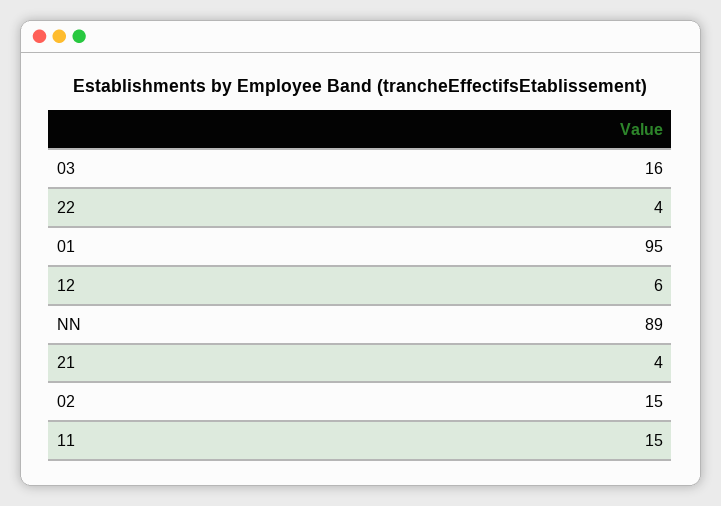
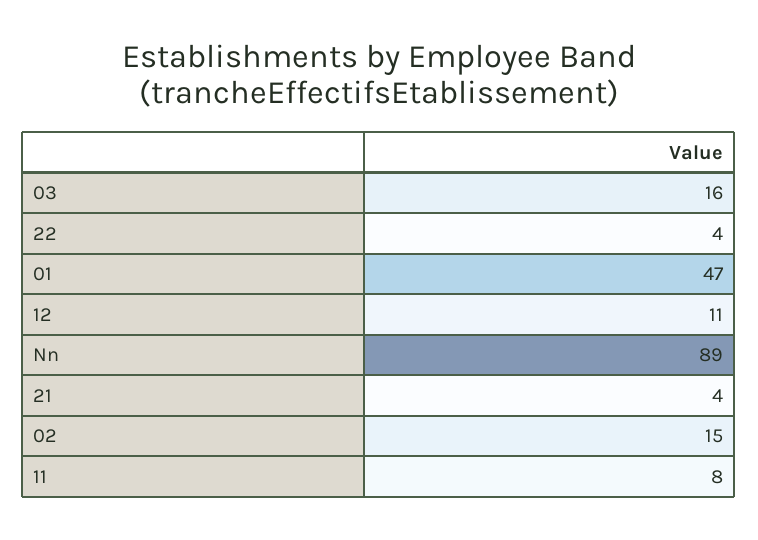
01: 95 -> 47
12: 6 -> 11
11: 15 -> 8

